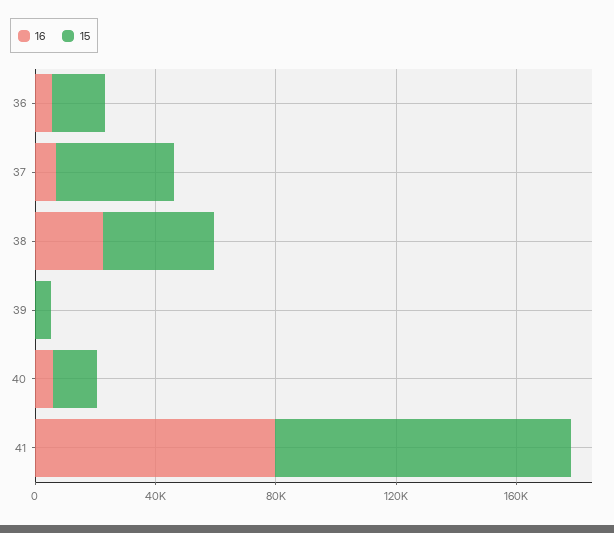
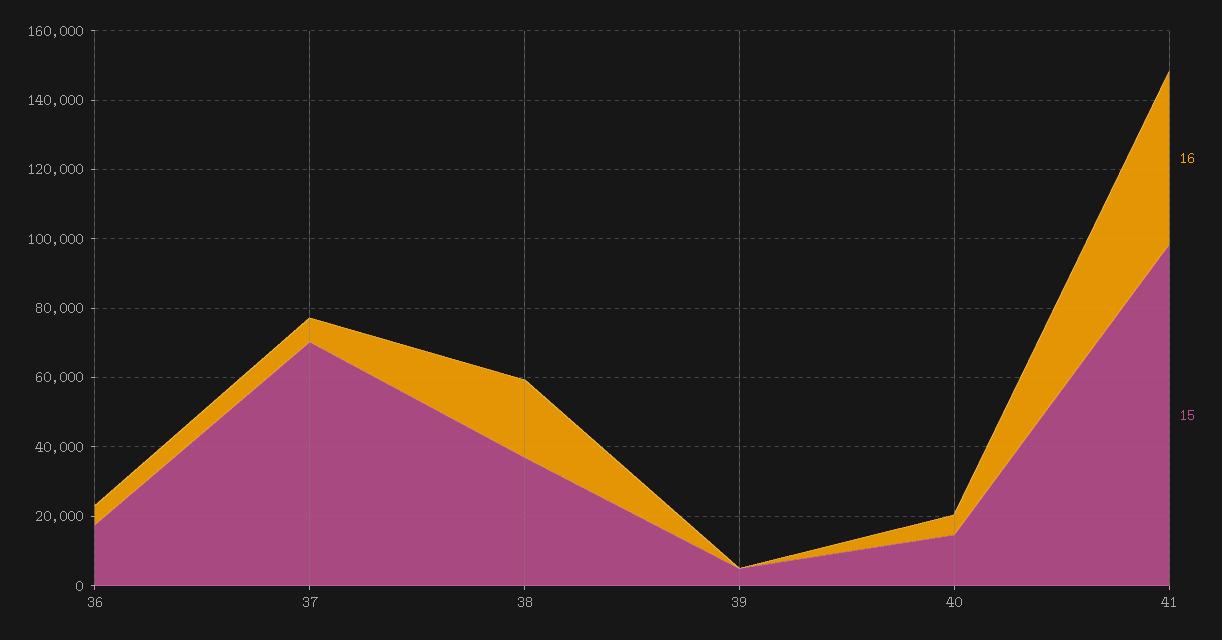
15, 37: 40000 -> 70000
16, 41: 80000 -> 50000

